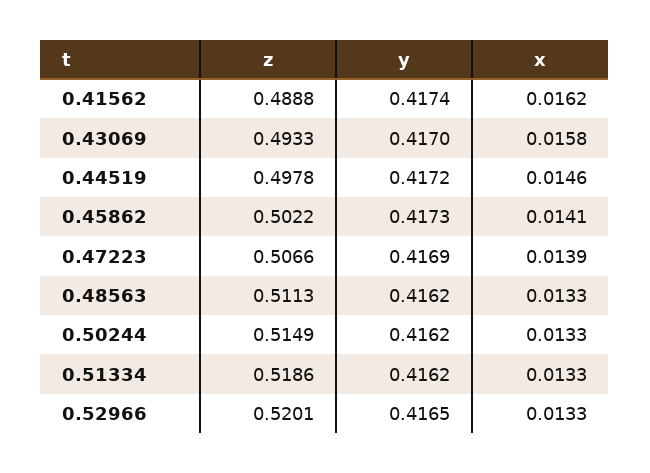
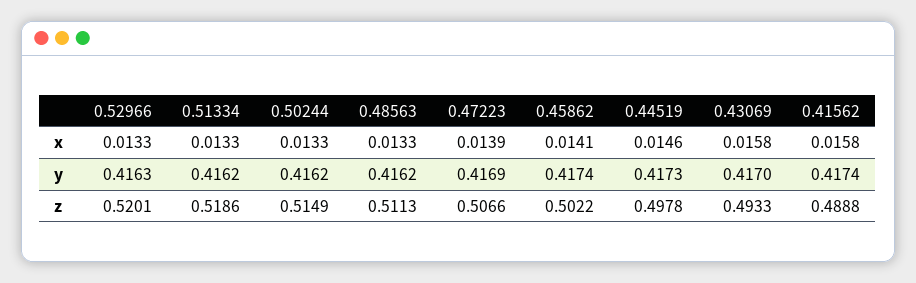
x, 0.41562: 0.0162 -> 0.0158
y, 0.44519: 0.4172 -> 0.4173
y, 0.45862: 0.4173 -> 0.4174
y, 0.52966: 0.4165 -> 0.4163

